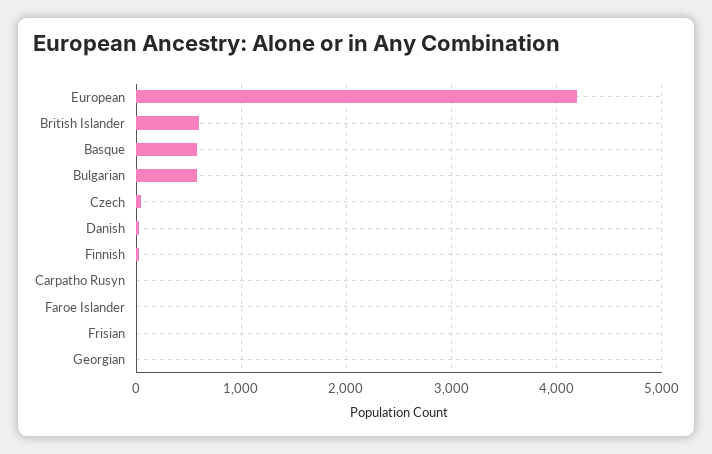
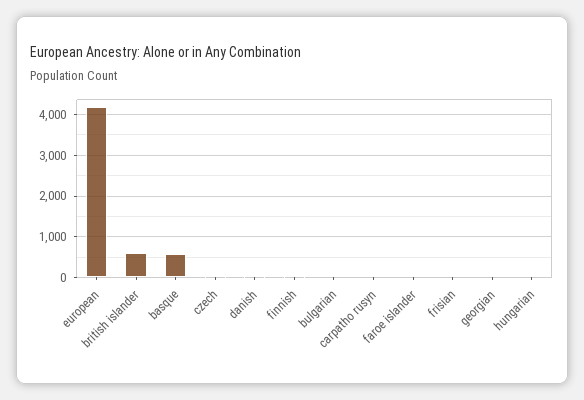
Bulgarian: 600 -> 0
hungarian: none -> 0

